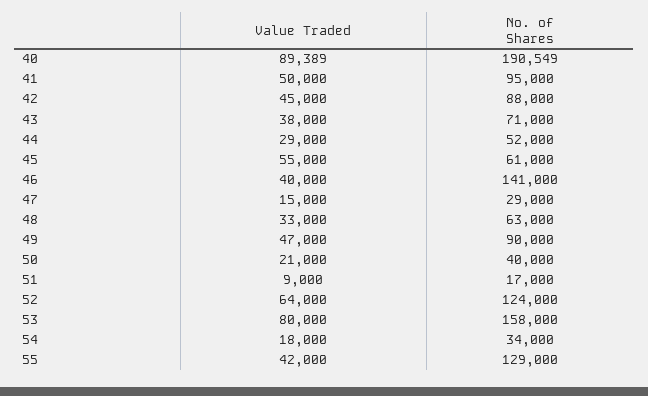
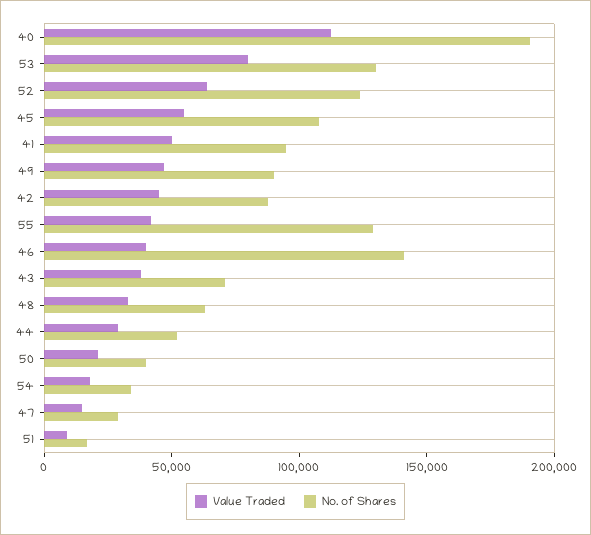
Value Traded, 40: 89389 -> 110000
No. of Shares, 45: 61000 -> 110000
No. of Shares, 53: 158000 -> 130000

